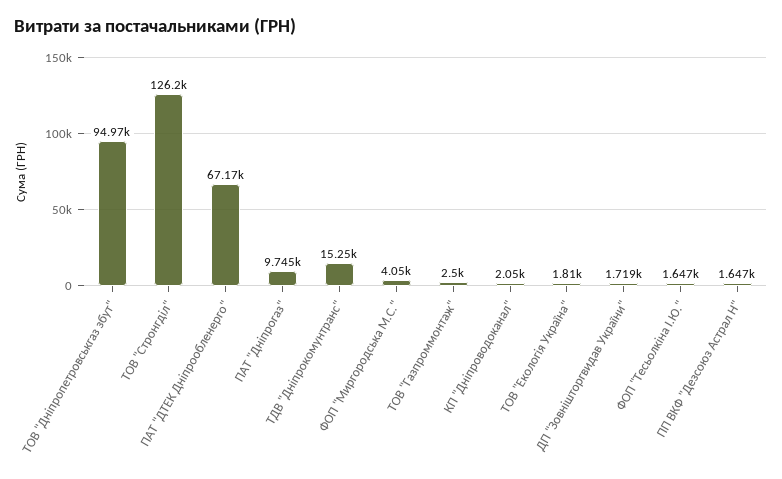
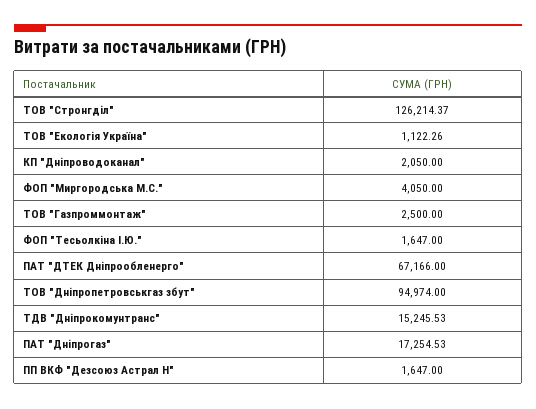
ПАТ "Дніпрогаз": 9745 -> 17254.53
ТОВ "Екологія Україна": 1810 -> 1122.26
ДП "Зовнішторгвидав України": 1719 -> none

